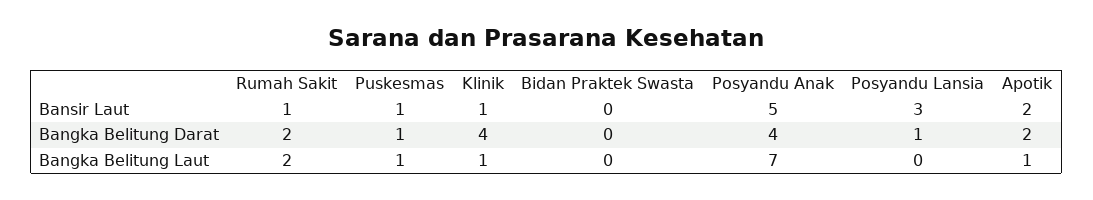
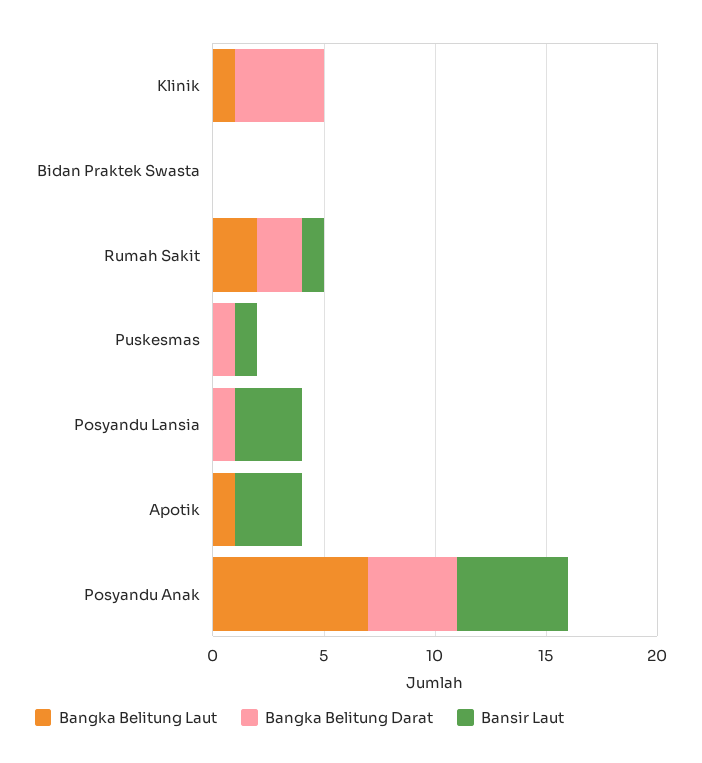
Bansir Laut, Klinik: 1 -> 0
Bansir Laut, Apotik: 2 -> 3
Bangka Belitung Darat, Apotik: 2 -> 0
Bangka Belitung Laut, Puskesmas: 1 -> 0

